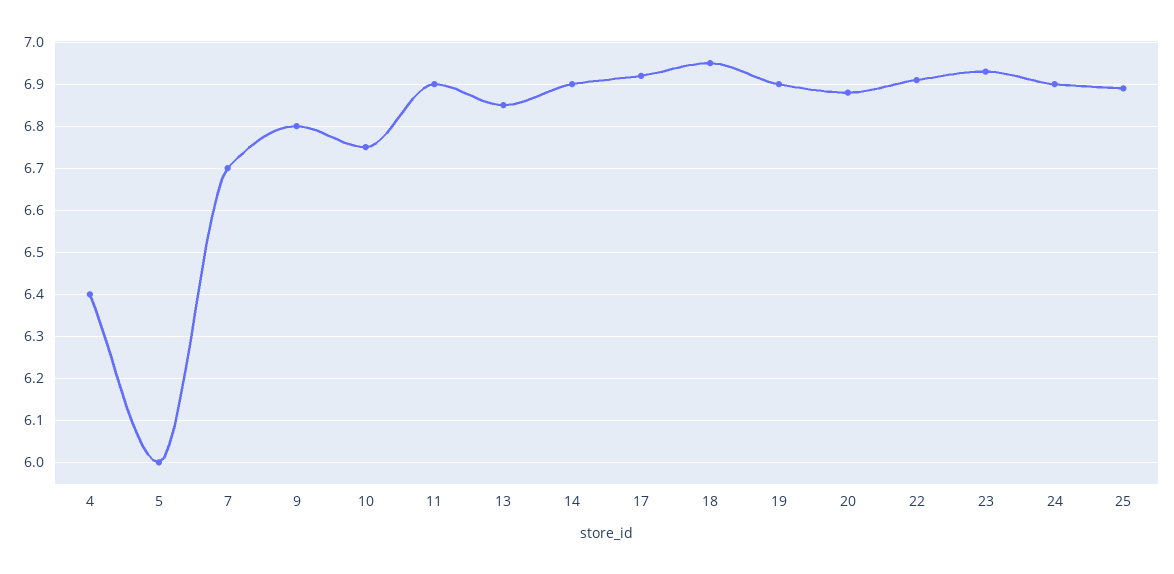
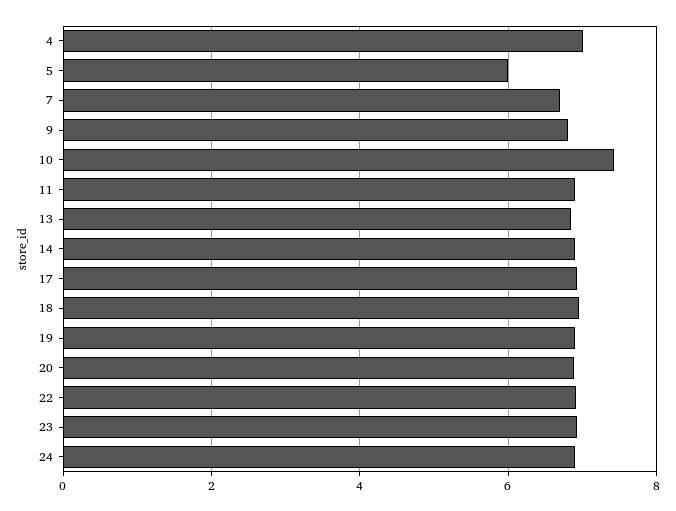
4: 6.4 -> 7
10: 6.75 -> 7.4
25: 6.9 -> none

